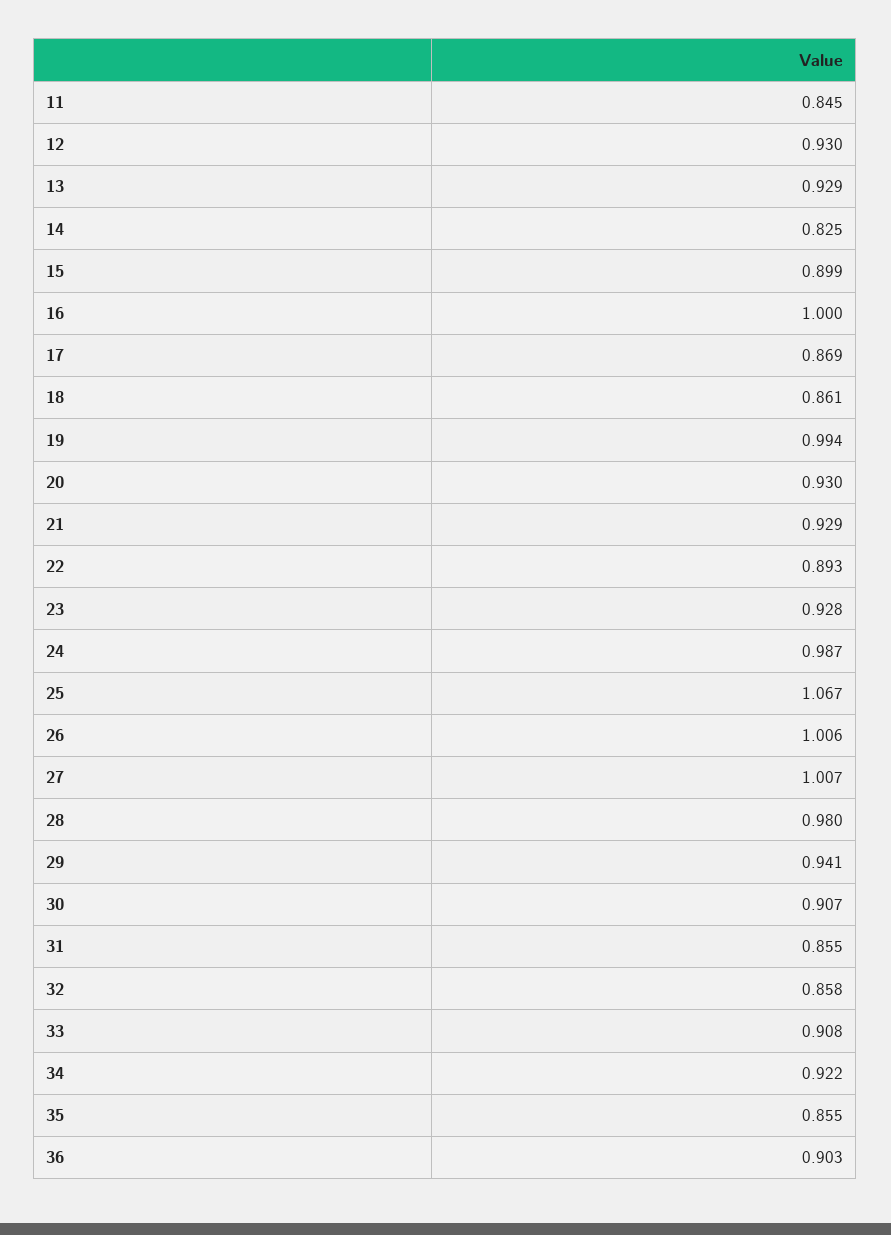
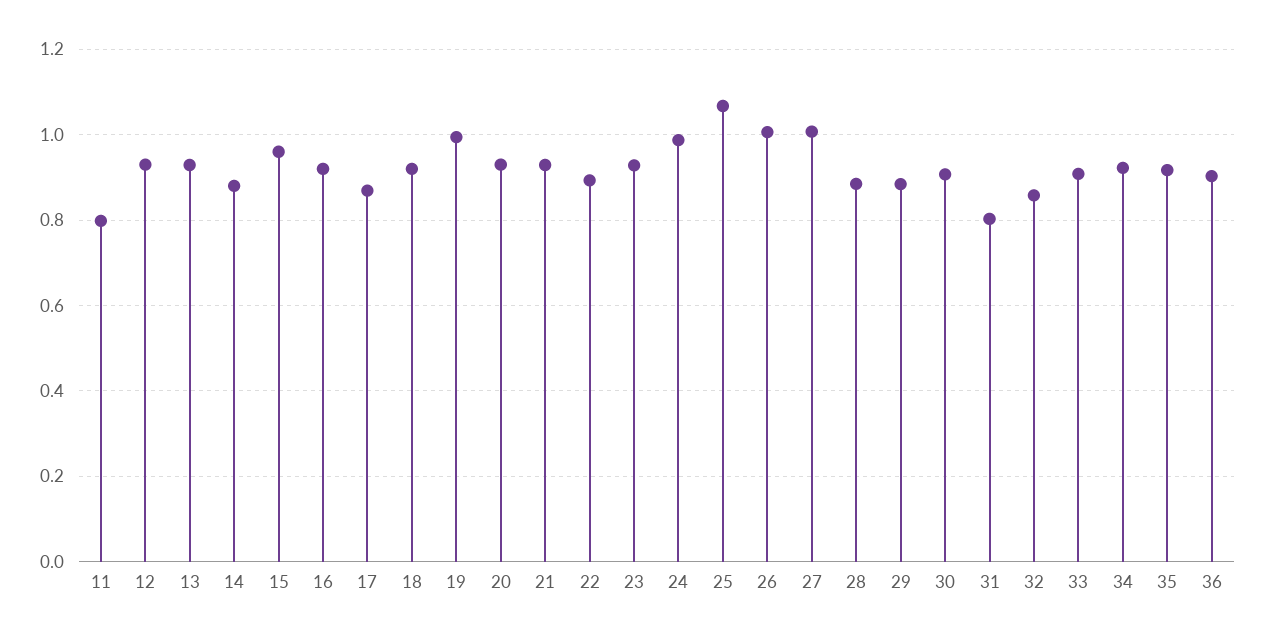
11: 0.845 -> 0.8
14: 0.825 -> 0.88
15: 0.899 -> 0.96
16: 1 -> 0.92
18: 0.861 -> 0.92
28: 0.98 -> 0.88
29: 0.941 -> 0.88
31: 0.855 -> 0.8
35: 0.855 -> 0.92

